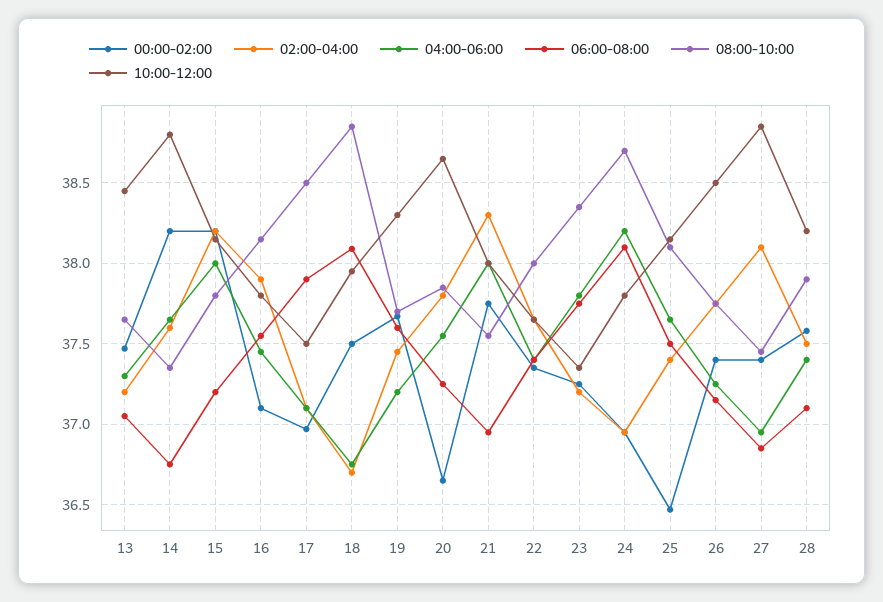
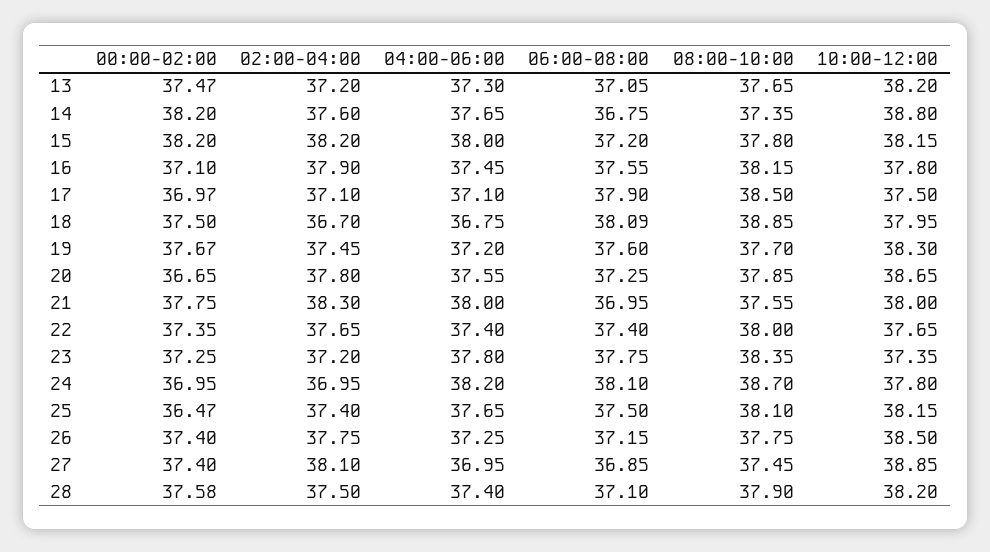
10:00-12:00, 13: 38.45 -> 38.2

